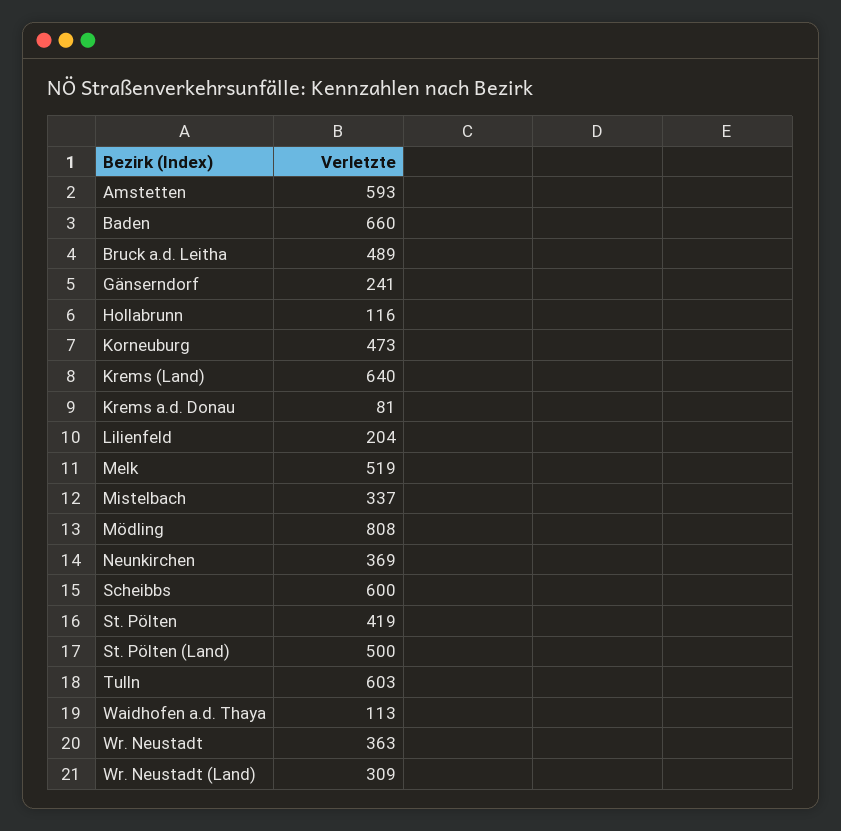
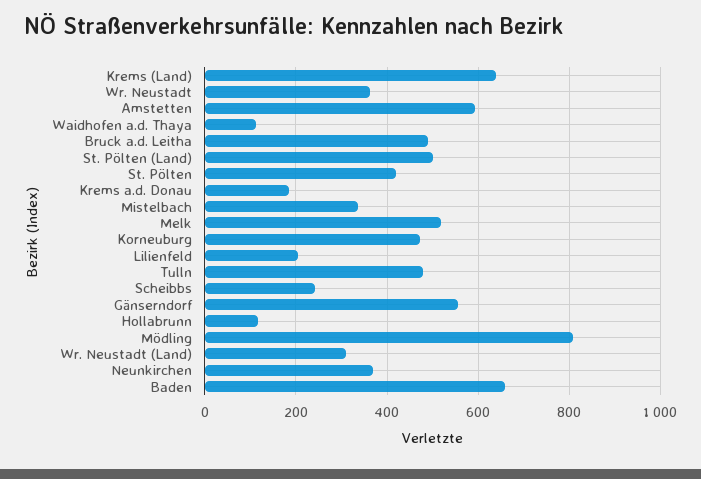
Gänserndorf: 241 -> 560
Krems a.d. Donau: 81 -> 180
Scheibbs: 600 -> 240
Tulln: 603 -> 480

